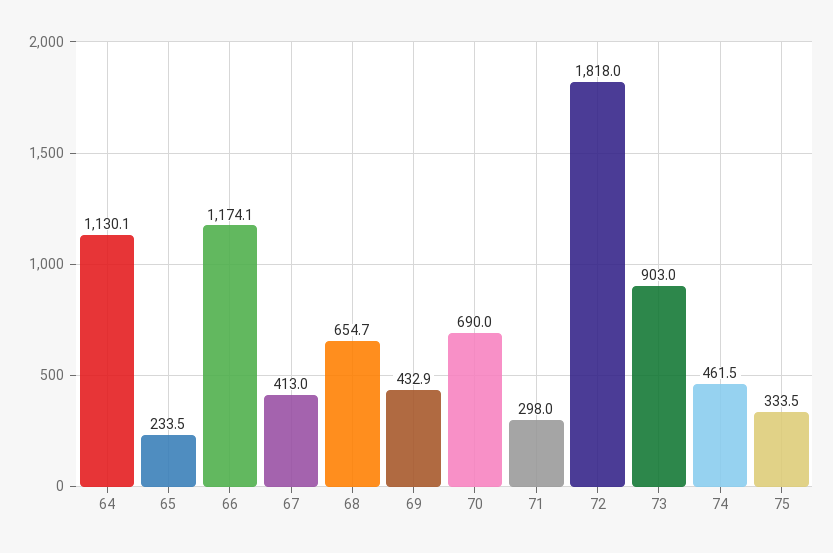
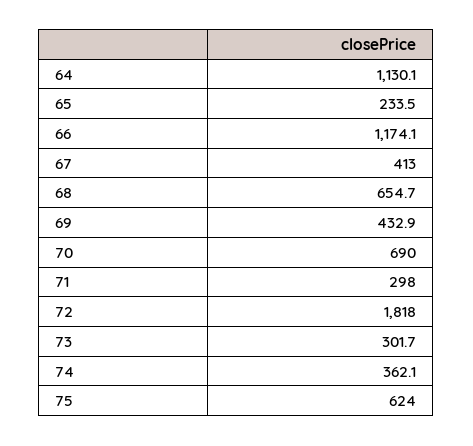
73: 903 -> 301.7
74: 461.5 -> 362.1
75: 333.5 -> 624

